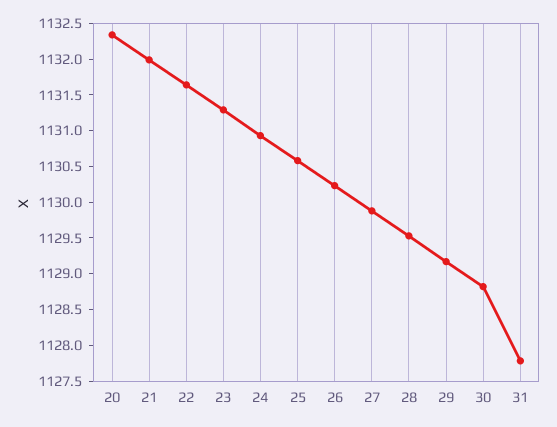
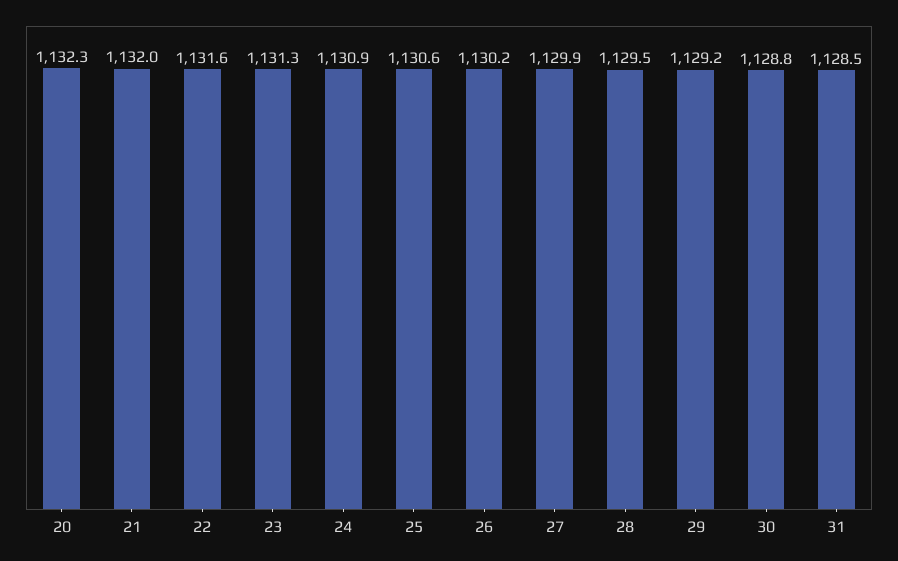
31: 1127.75 -> 1128.5

